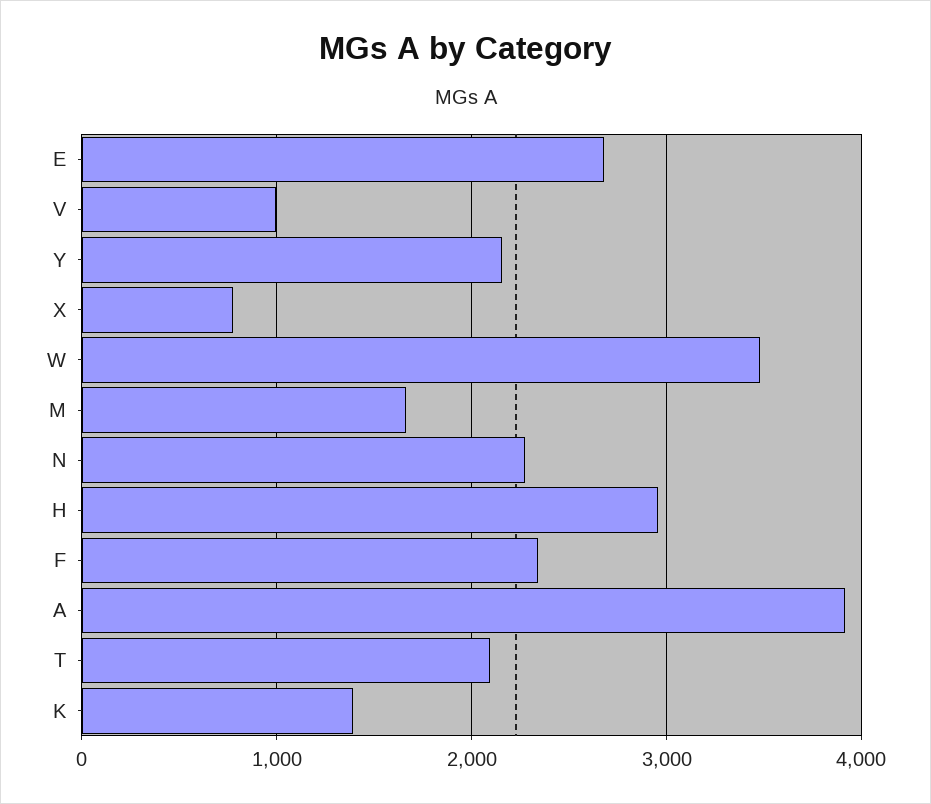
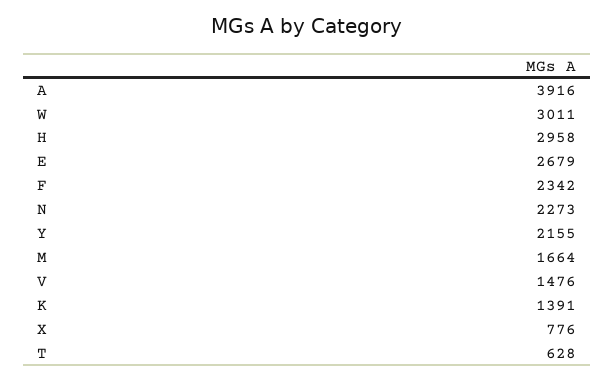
V: 1000 -> 1476
W: 3500 -> 3011
T: 2100 -> 628

